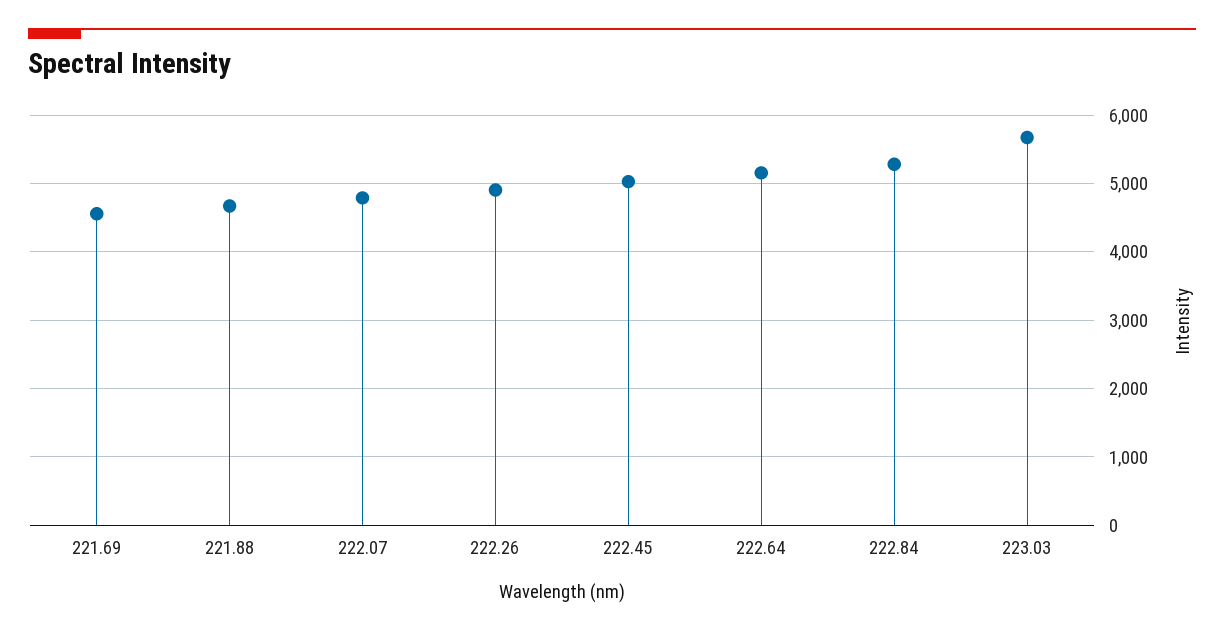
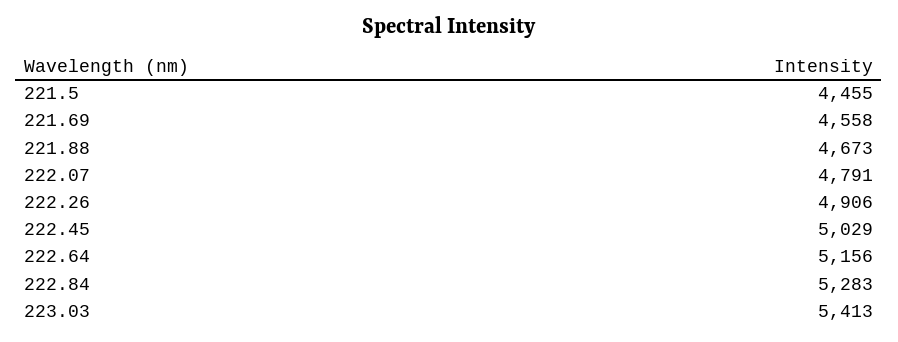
223.03: 5700 -> 5413
221.5: none -> 4455

